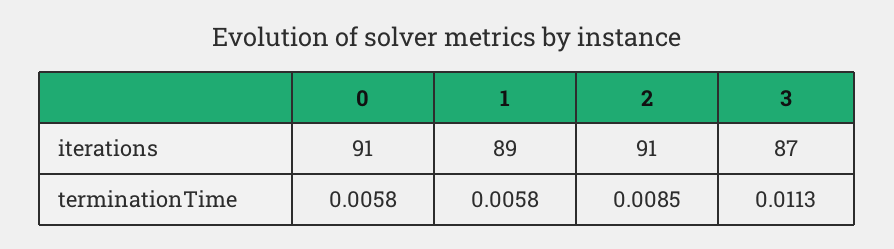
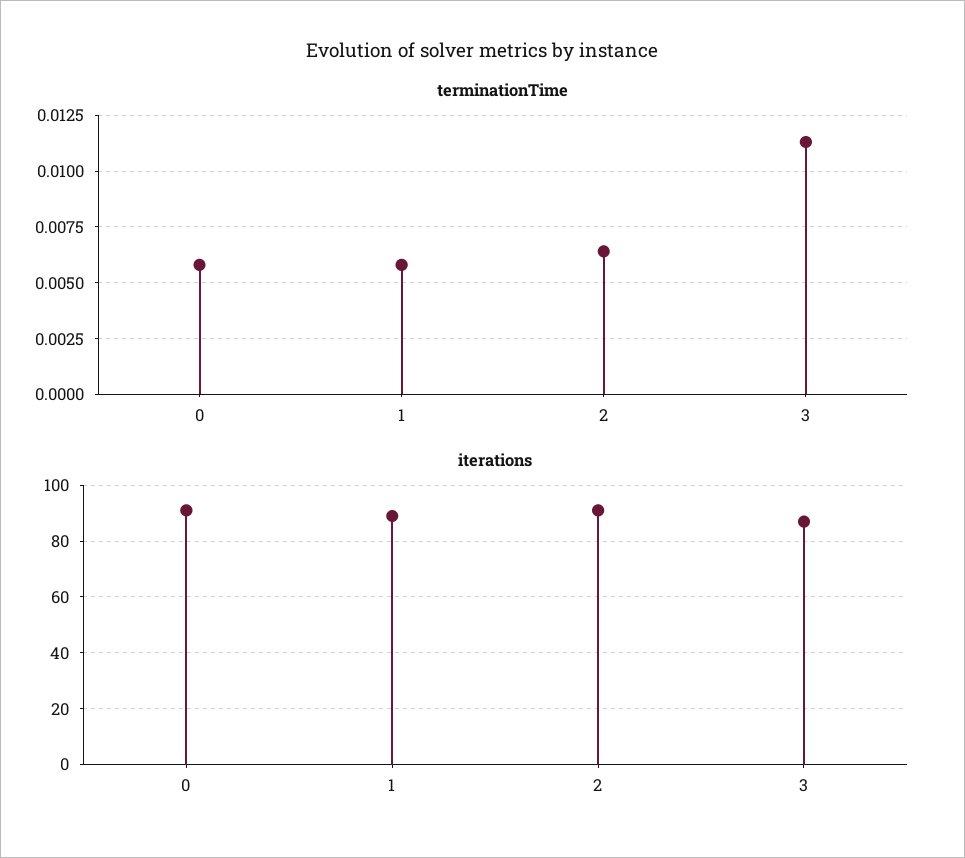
terminationTime, 2: 0.0085 -> 0.0065

